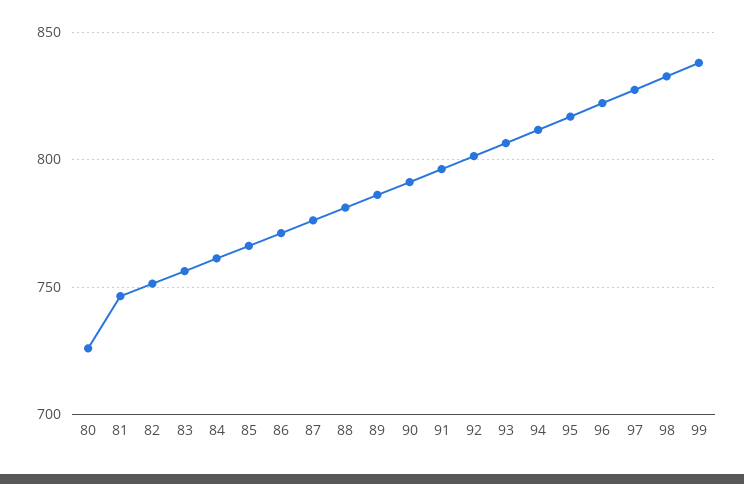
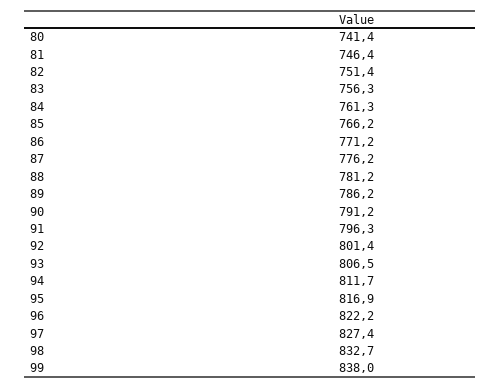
80: 725 -> 741.4

